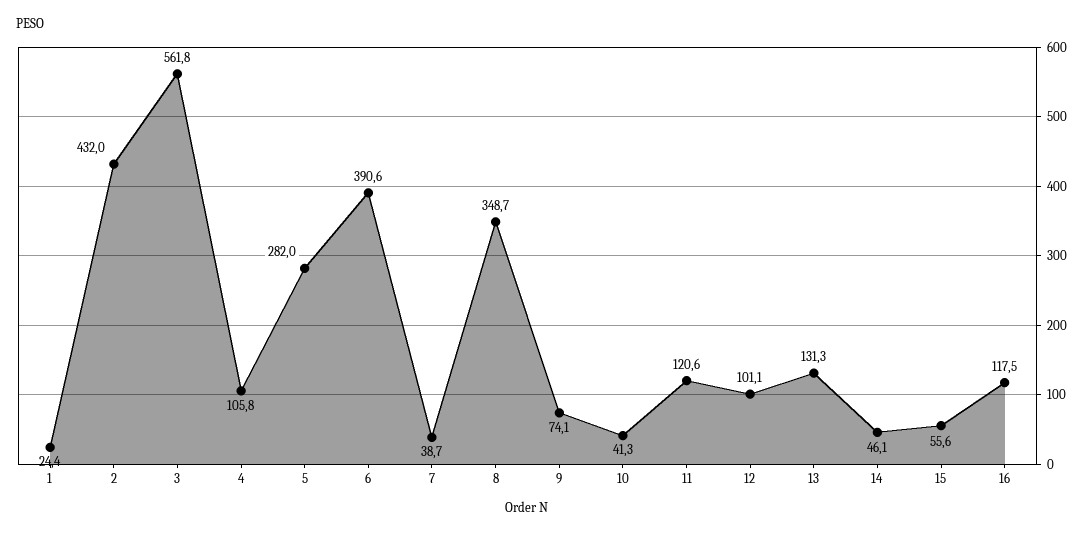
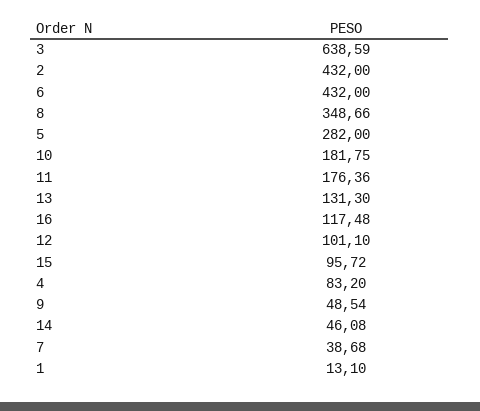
1: 24.4 -> 13.1
3: 561.8 -> 638.59
4: 105.8 -> 83.2
6: 390.6 -> 432
9: 74.1 -> 48.54
10: 41.3 -> 181.75
11: 120.6 -> 176.36
15: 55.6 -> 95.72

